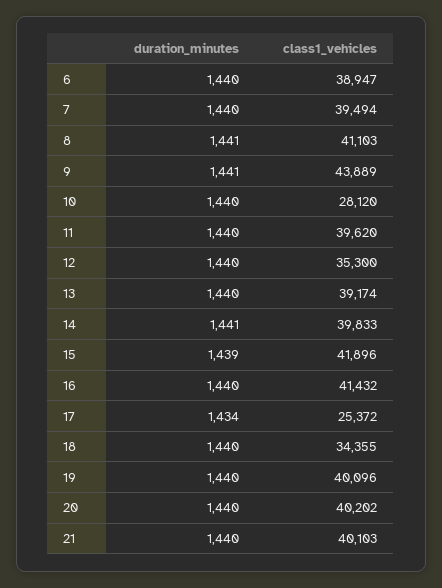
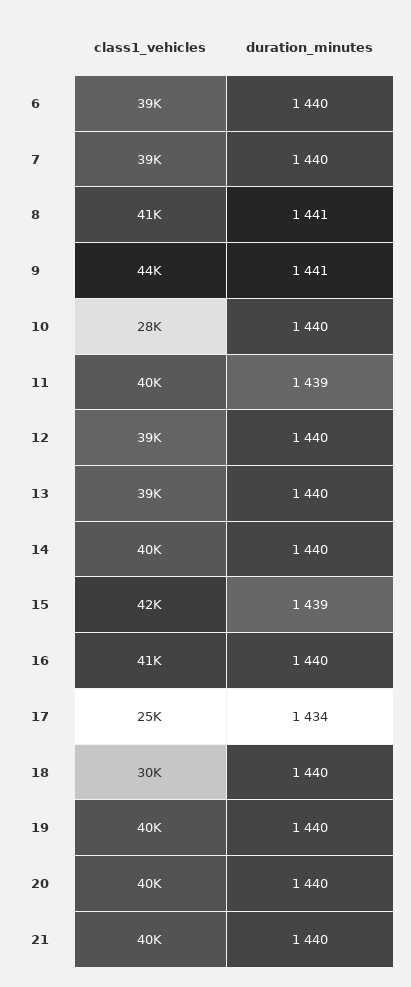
duration_minutes, 11: 1440 -> 1439
class1_vehicles, 12: 35300 -> 39000
duration_minutes, 14: 1441 -> 1440
class1_vehicles, 18: 34355 -> 30000

